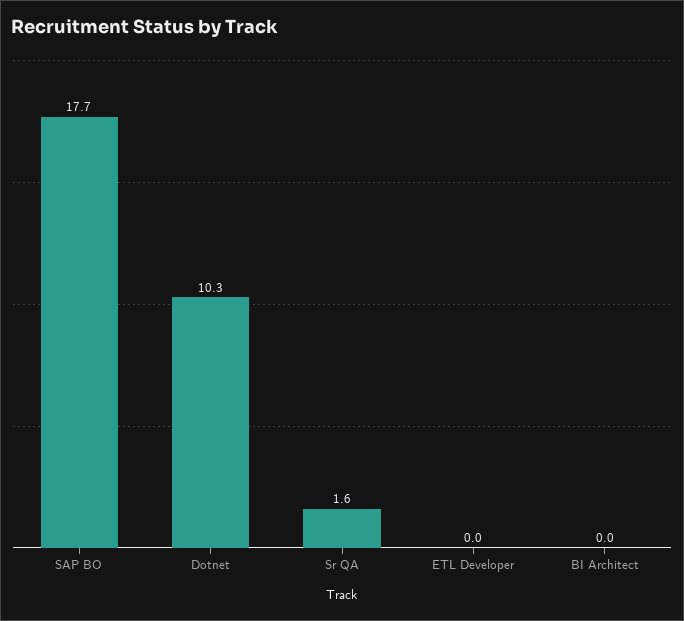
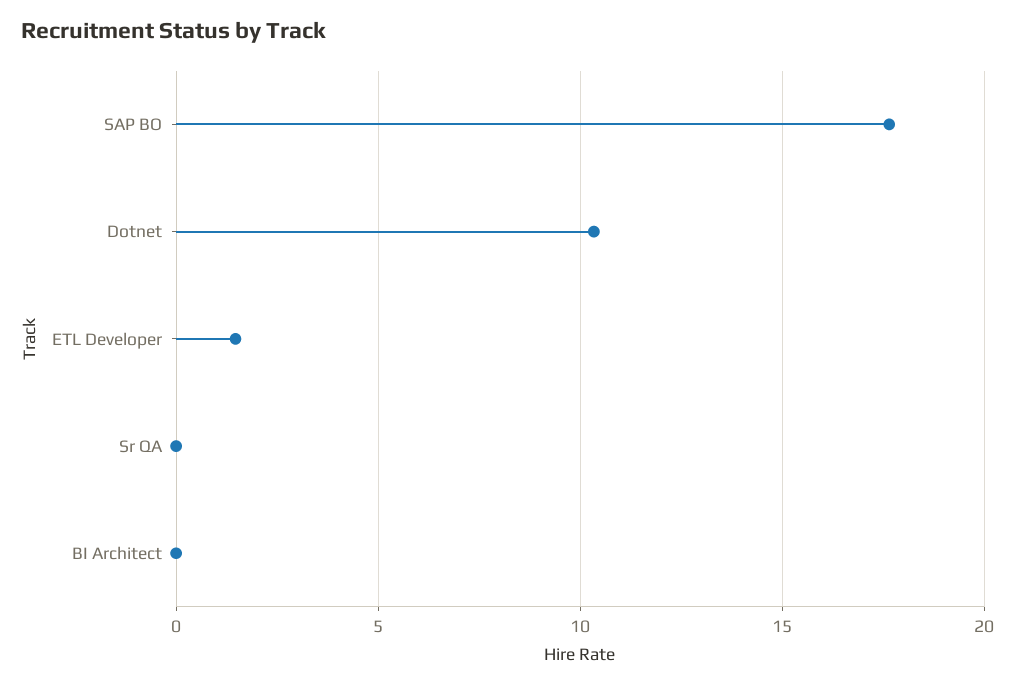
Sr QA: 1.6 -> 0
ETL Developer: 0 -> 1.5

